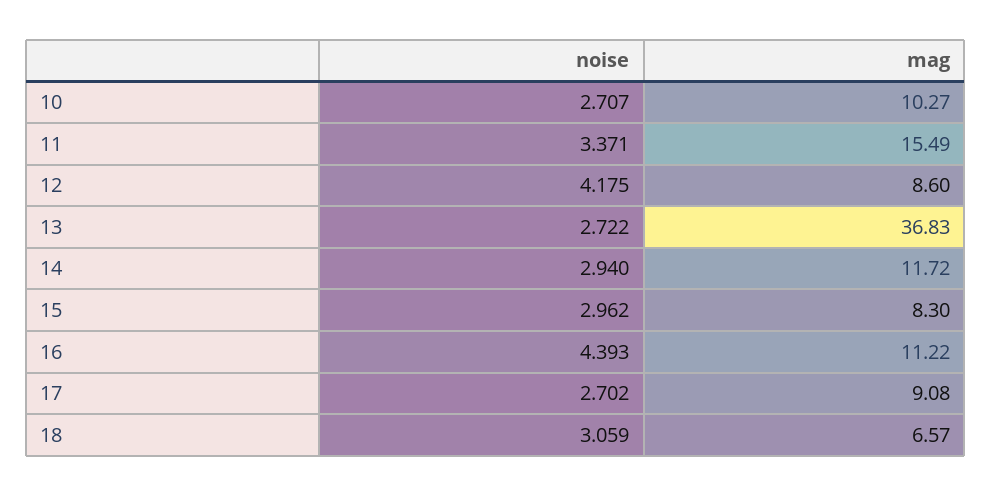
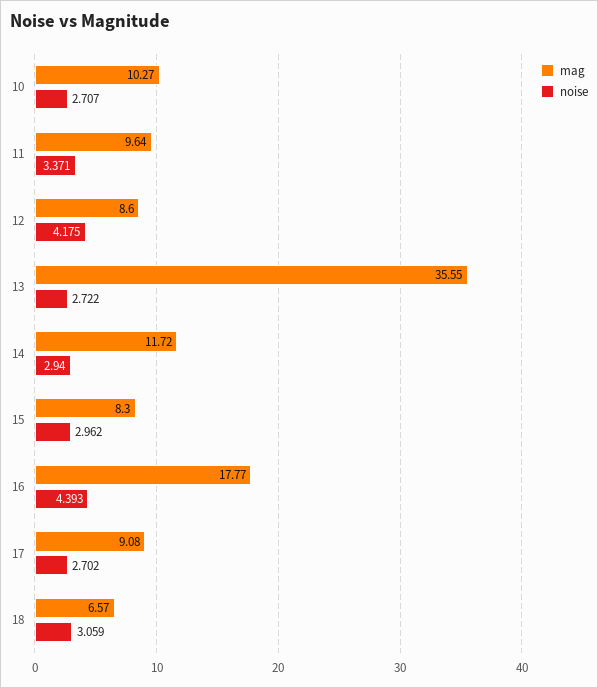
mag, 11: 15.49 -> 9.64
mag, 13: 36.83 -> 35.55
mag, 16: 11.22 -> 17.77

